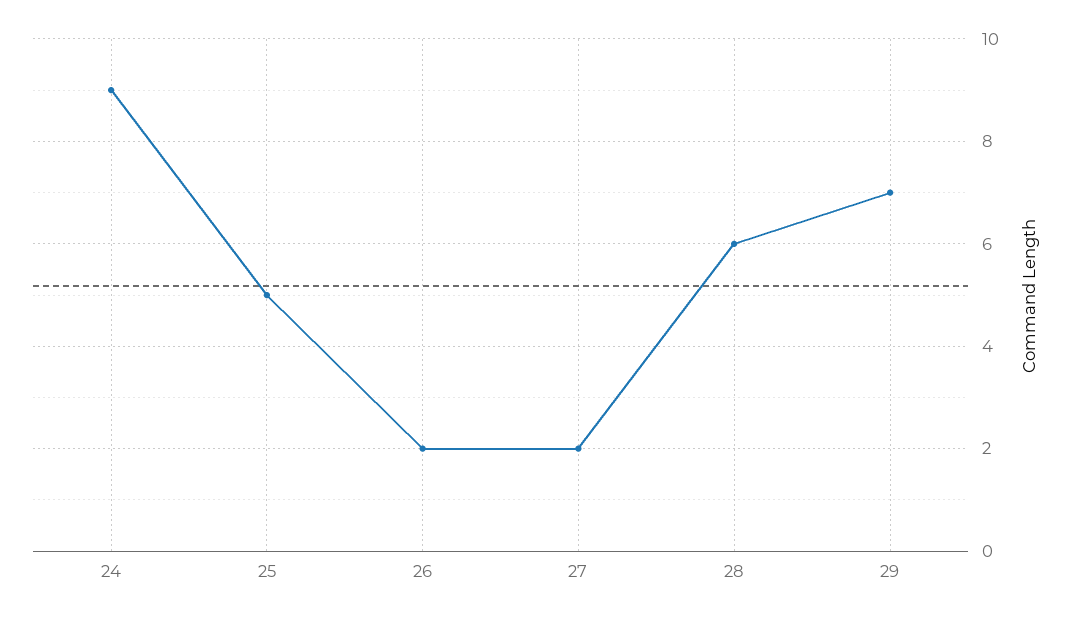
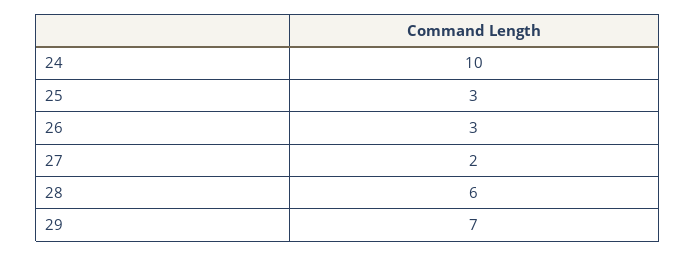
24: 9 -> 10
25: 5 -> 3
26: 2 -> 3

